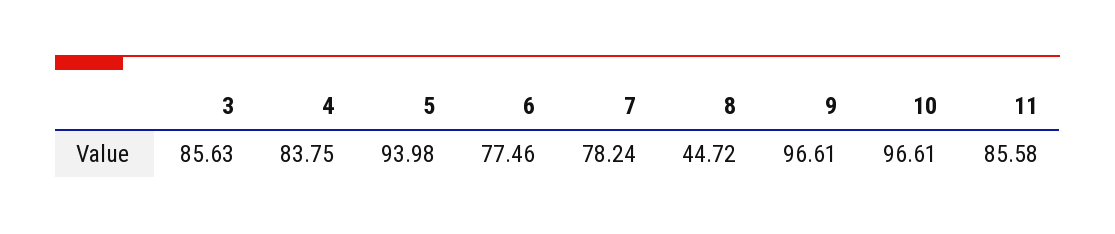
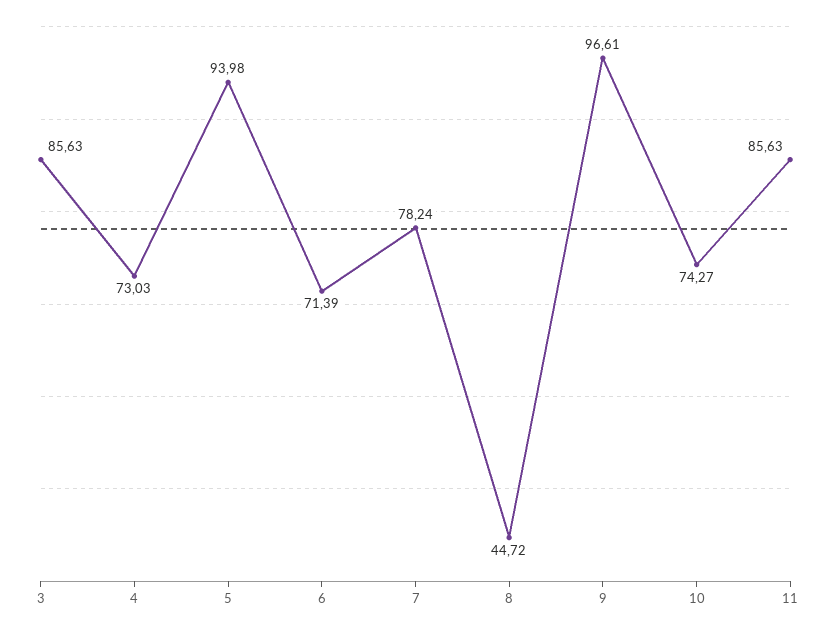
4: 83.75 -> 73.03
6: 77.46 -> 71.39
10: 96.61 -> 74.27
11: 85.58 -> 85.63

